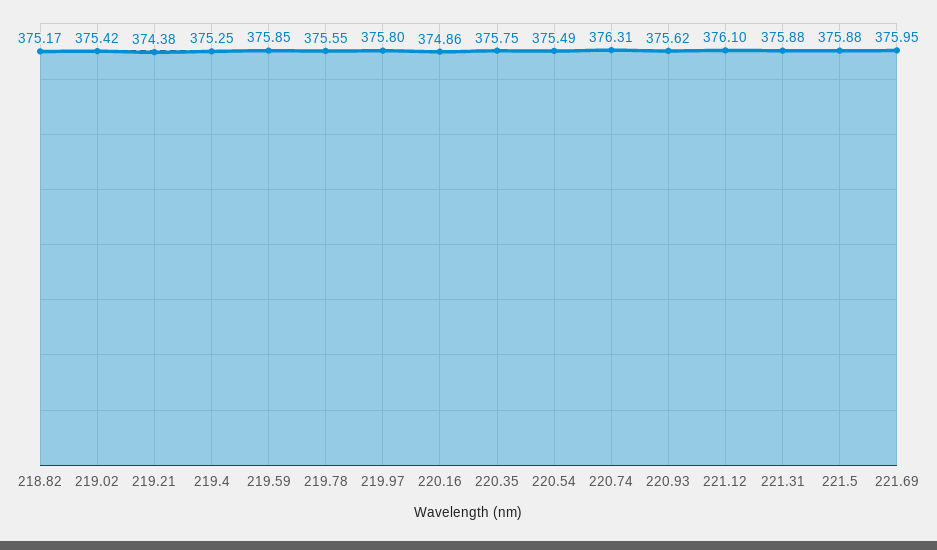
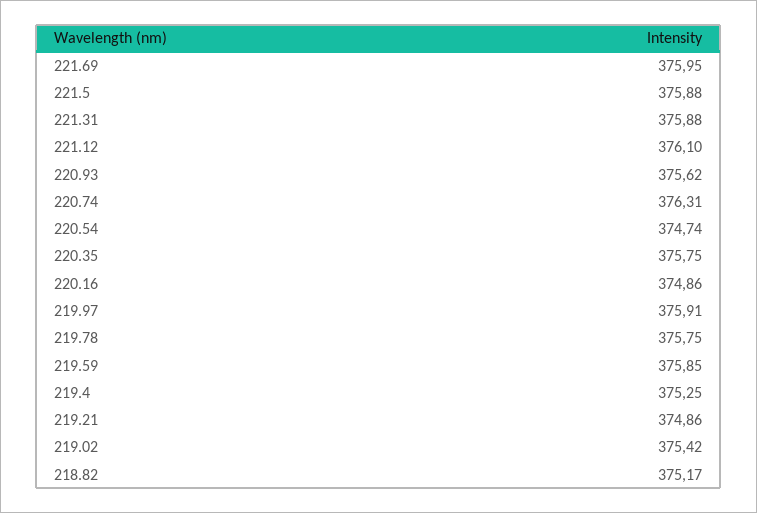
219.21: 374.38 -> 374.86
219.78: 375.55 -> 375.75
219.97: 375.8 -> 375.91
220.54: 375.49 -> 374.74

